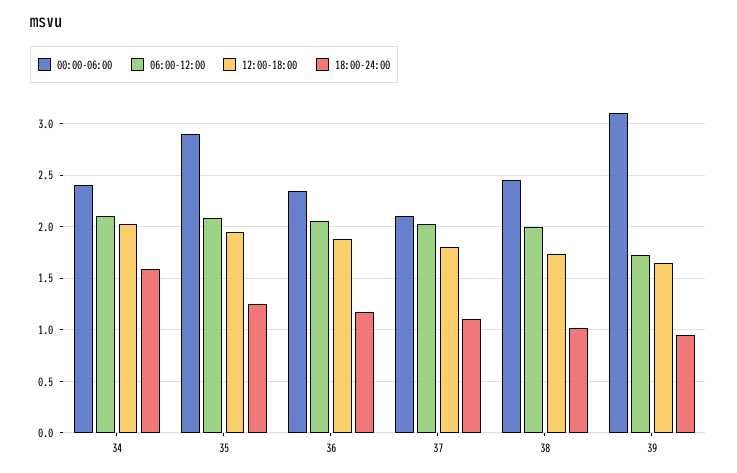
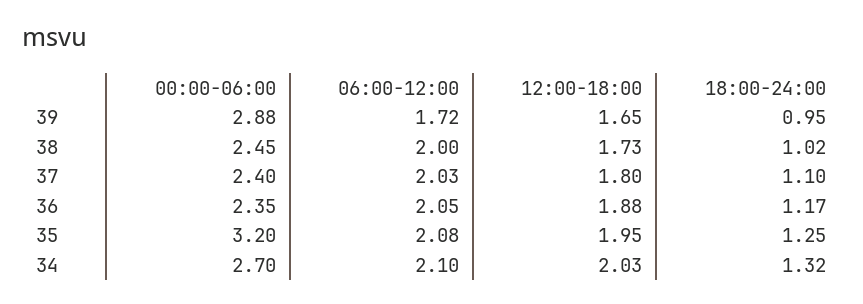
00:00-06:00, 34: 2.4 -> 2.7
18:00-24:00, 34: 1.6 -> 1.32
00:00-06:00, 35: 2.9 -> 3.2
00:00-06:00, 37: 2.1 -> 2.4
00:00-06:00, 39: 3.1 -> 2.88

